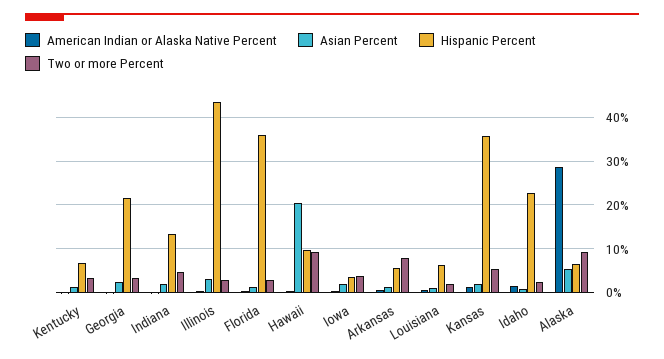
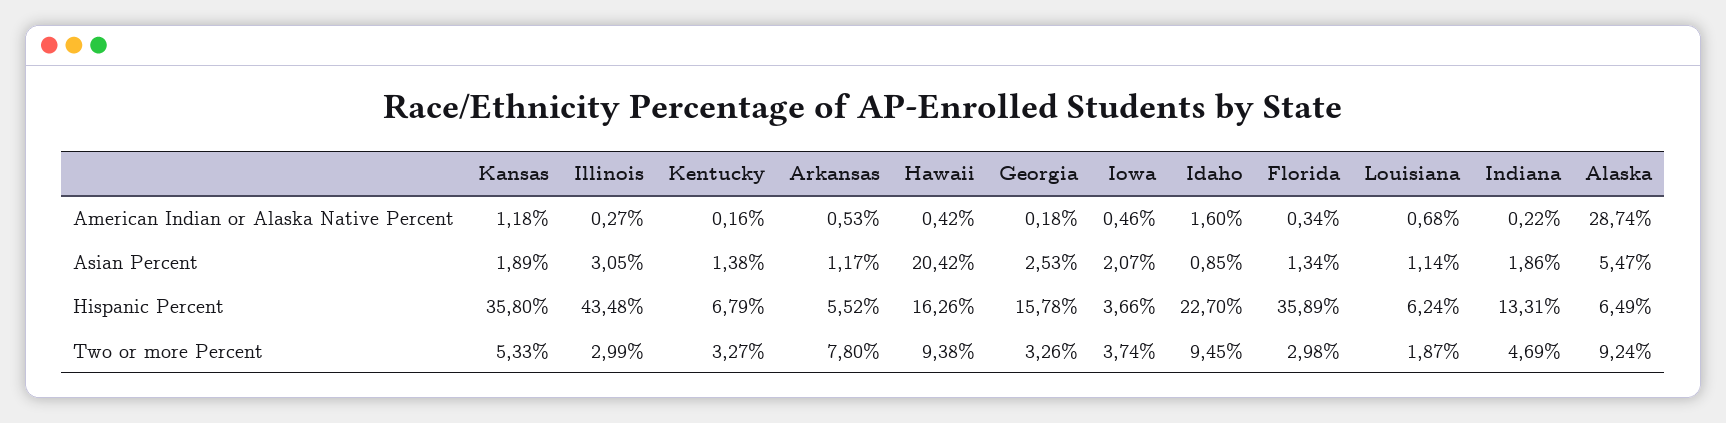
Hispanic Percent, Georgia: 22 -> 15.78
Hispanic Percent, Hawaii: 10 -> 16.26
Two or more Percent, Idaho: 2 -> 9.45

